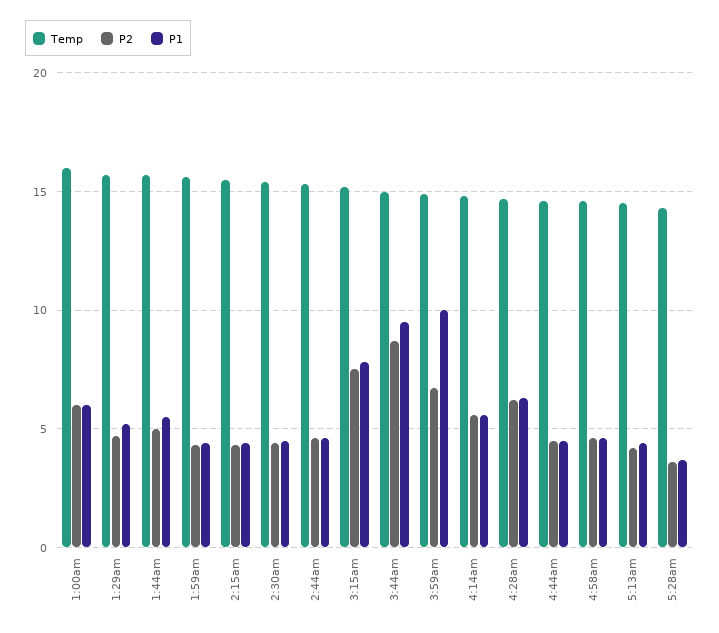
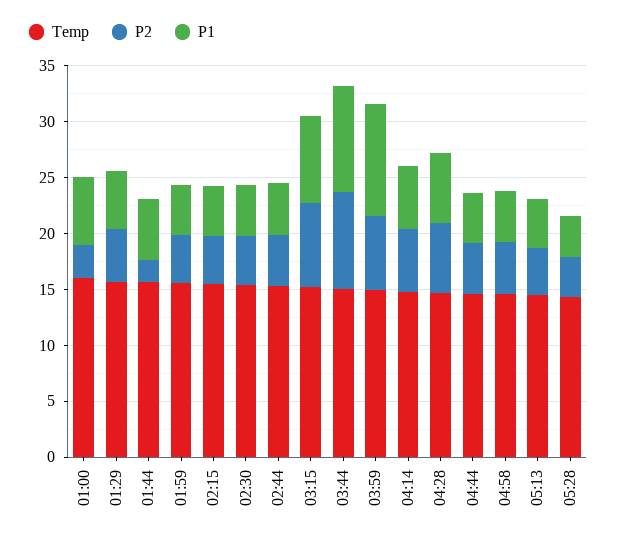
P2, 1:00am: 6 -> 3
P2, 1:44am: 5 -> 2

